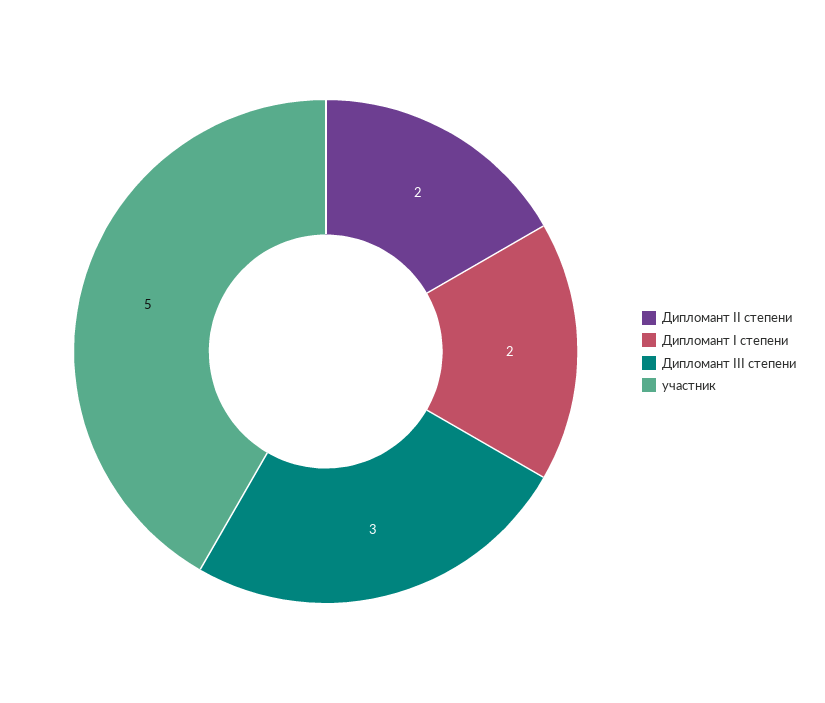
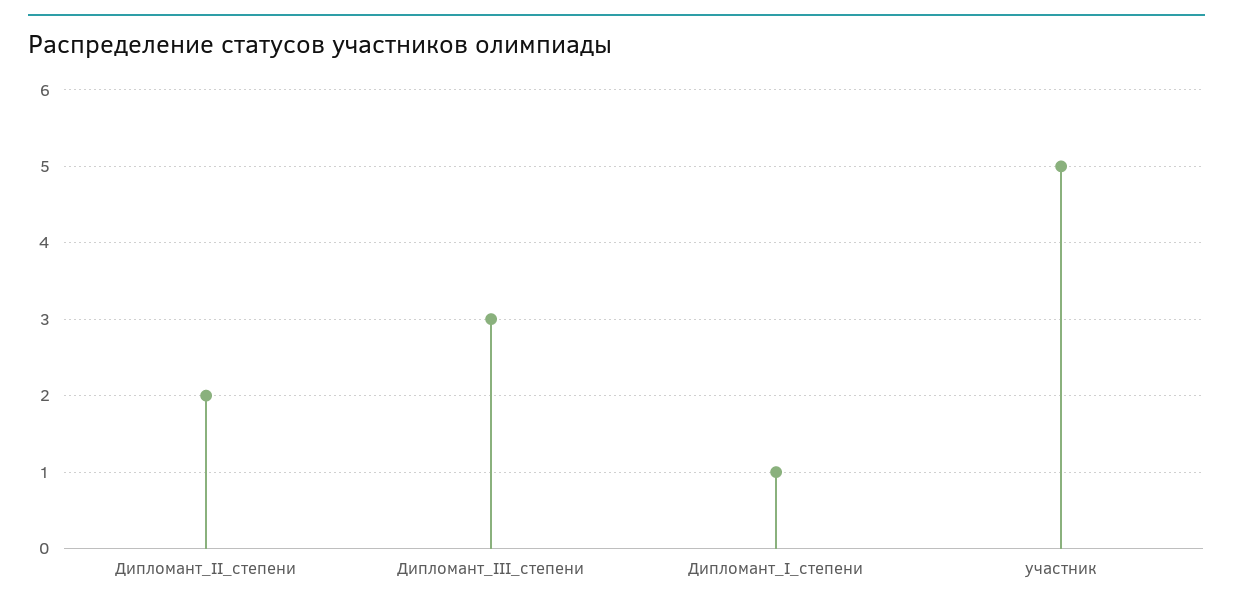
Дипломант I степени: 2 -> 1

